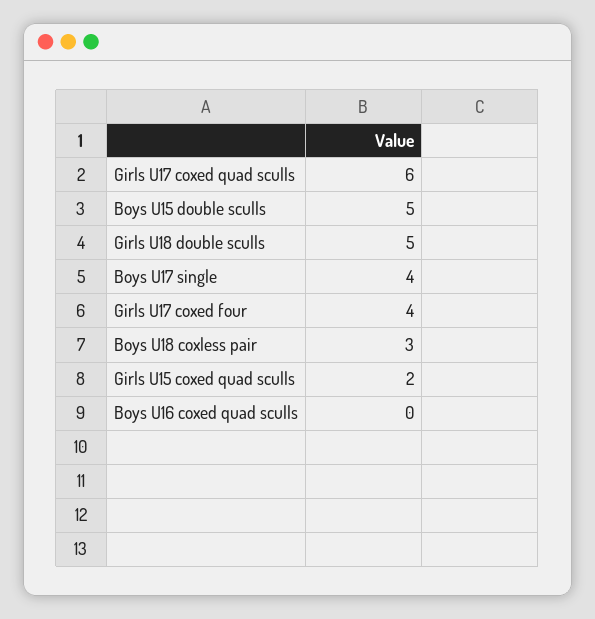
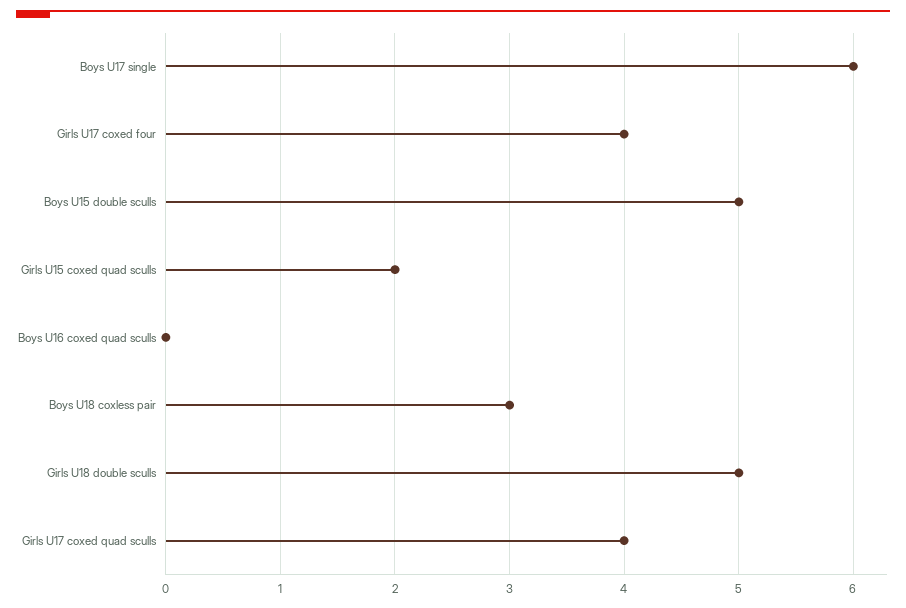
Girls U17 coxed quad sculls: 6 -> 4
Boys U17 single: 4 -> 6

